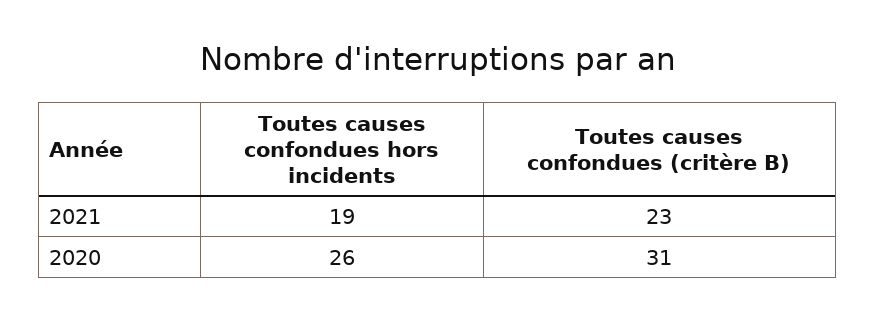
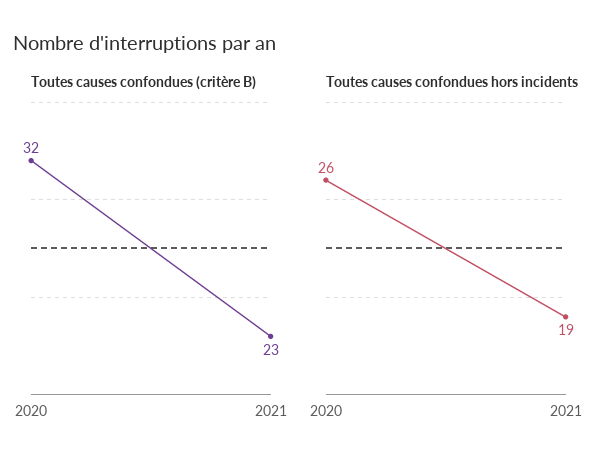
Toutes causes confondues (critère B), 2020: 31 -> 32

